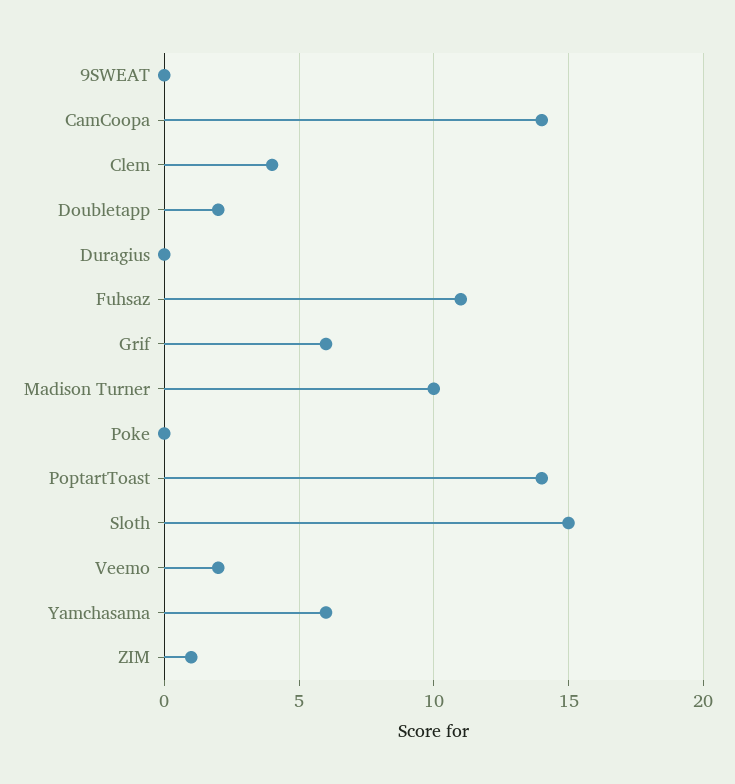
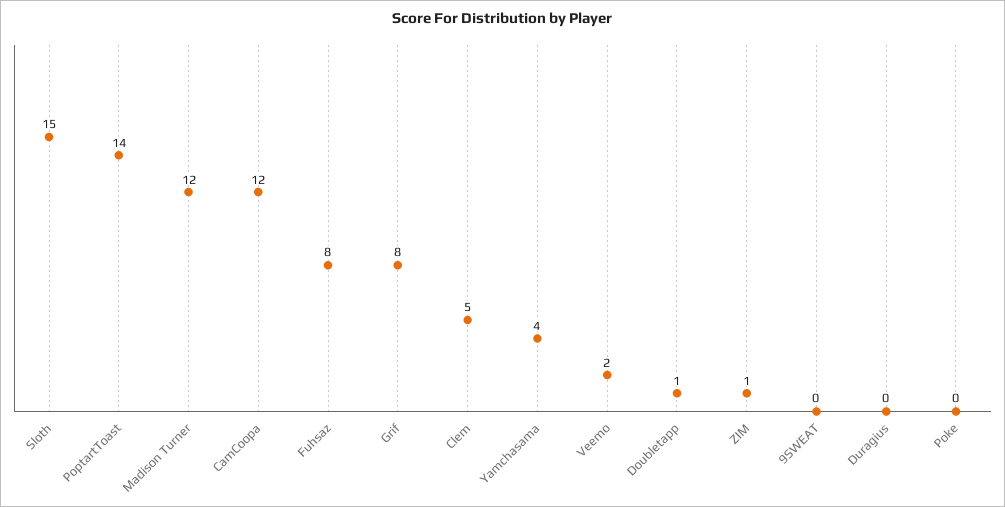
CamCoopa: 14 -> 12
Clem: 4 -> 5
Doubletapp: 2 -> 1
Fuhsaz: 11 -> 8
Grif: 6 -> 8
Madison Turner: 10 -> 12
Yamchasama: 6 -> 4

